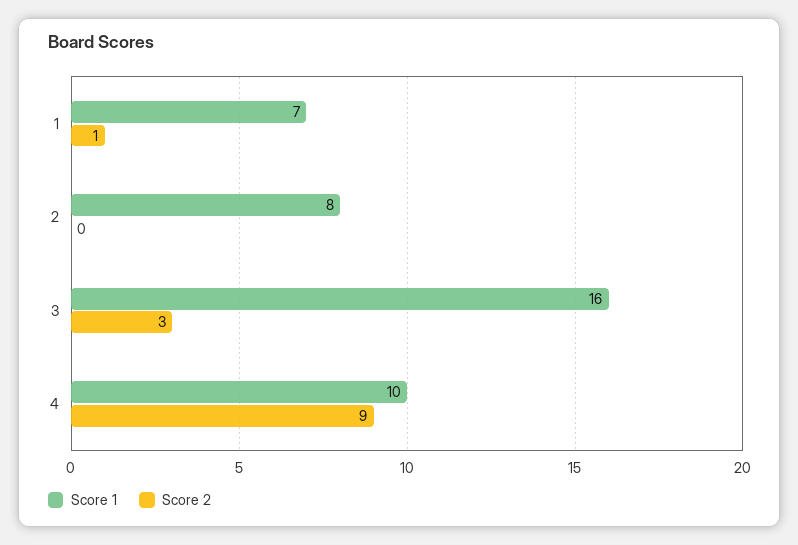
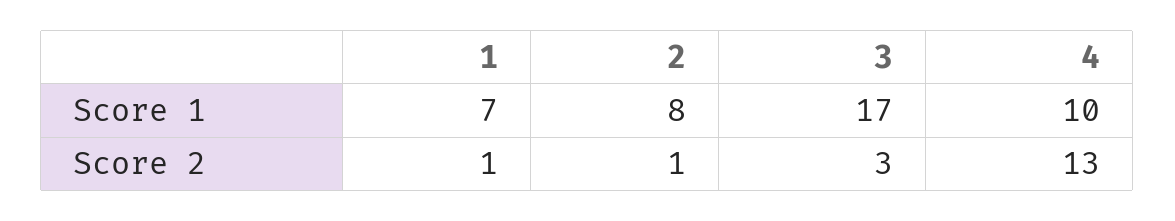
Score 2, 2: 0 -> 1
Score 1, 3: 16 -> 17
Score 2, 4: 9 -> 13

